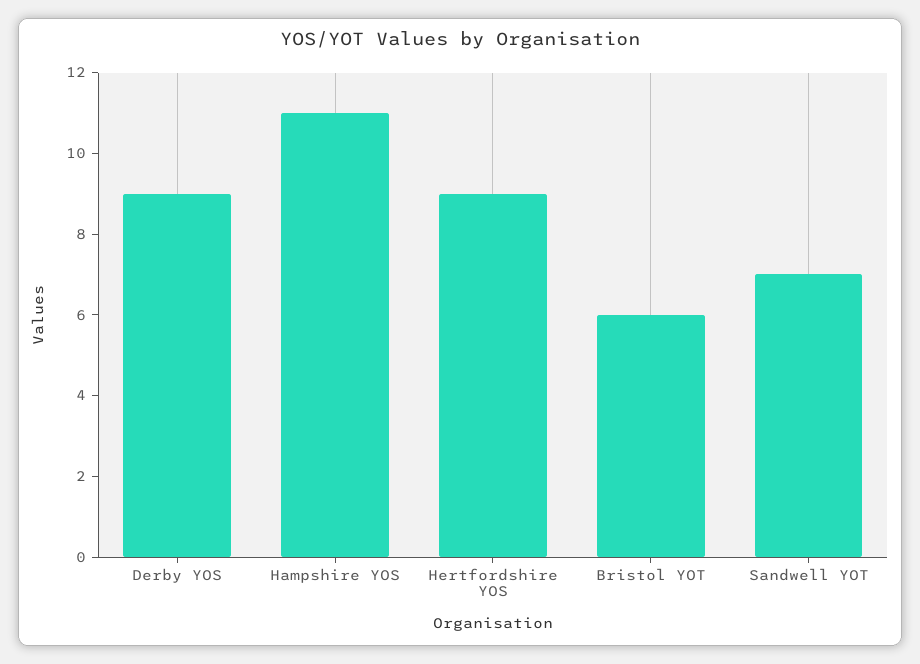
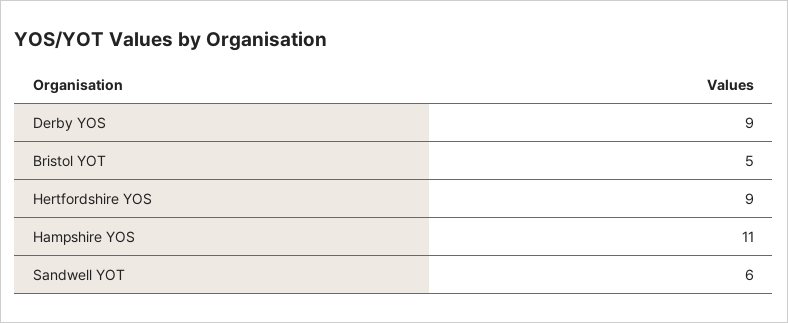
Bristol YOT: 6 -> 5
Sandwell YOT: 7 -> 6

